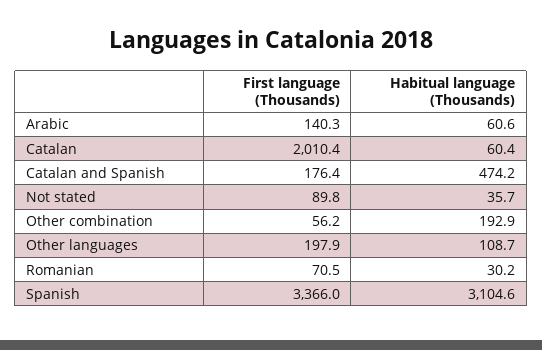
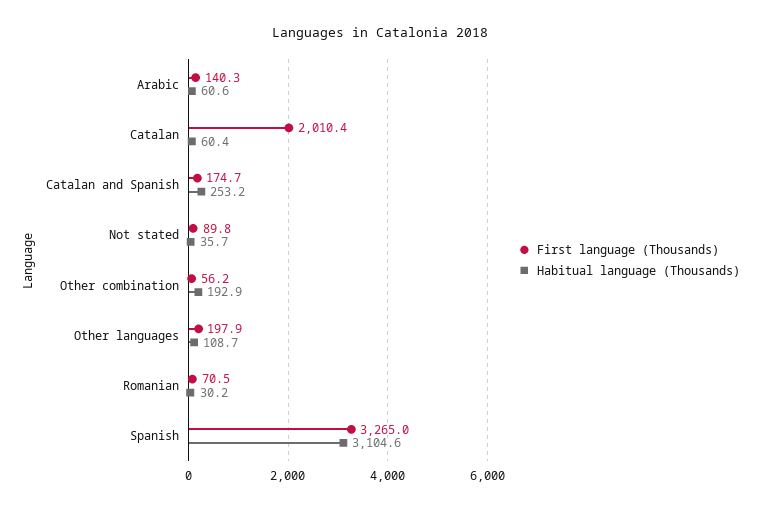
First language (Thousands), Catalan and Spanish: 176.4 -> 174.7
Habitual language (Thousands), Catalan and Spanish: 474.2 -> 253.2
First language (Thousands), Spanish: 3366 -> 3265

